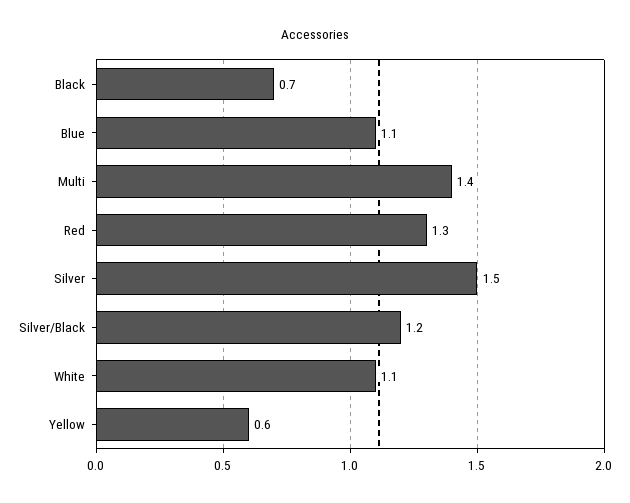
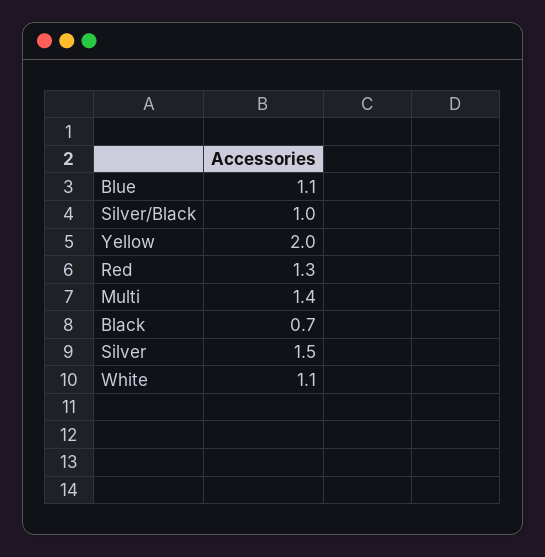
Silver/Black: 1.2 -> 1
Yellow: 0.6 -> 2

